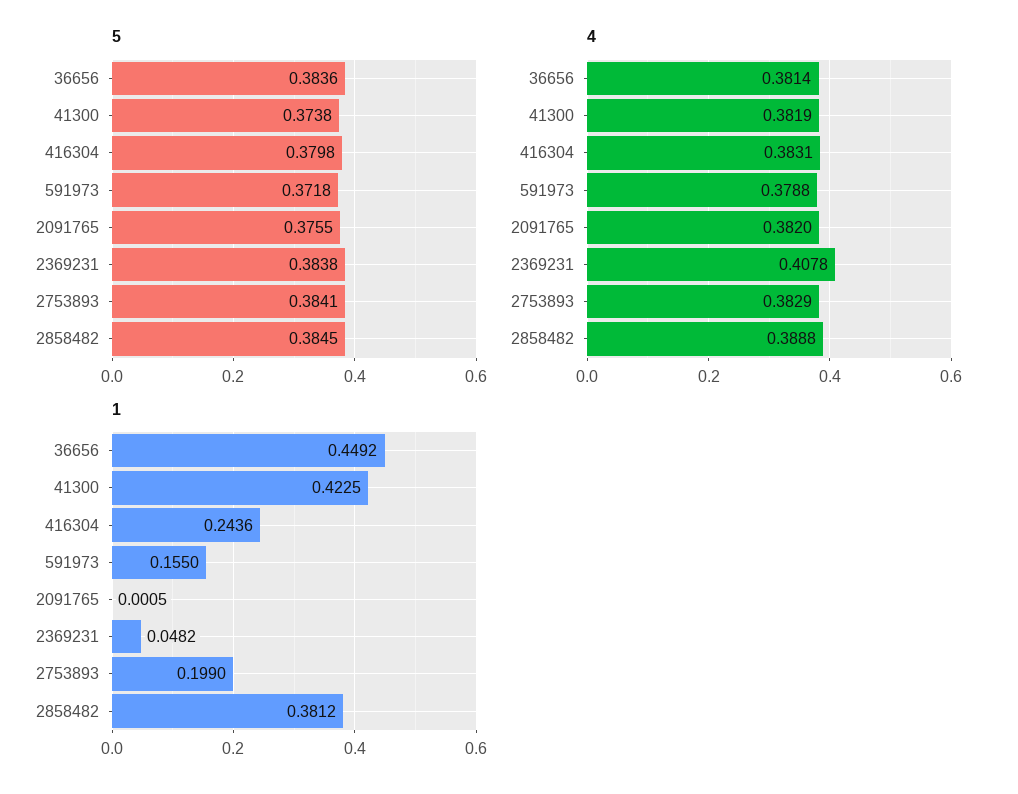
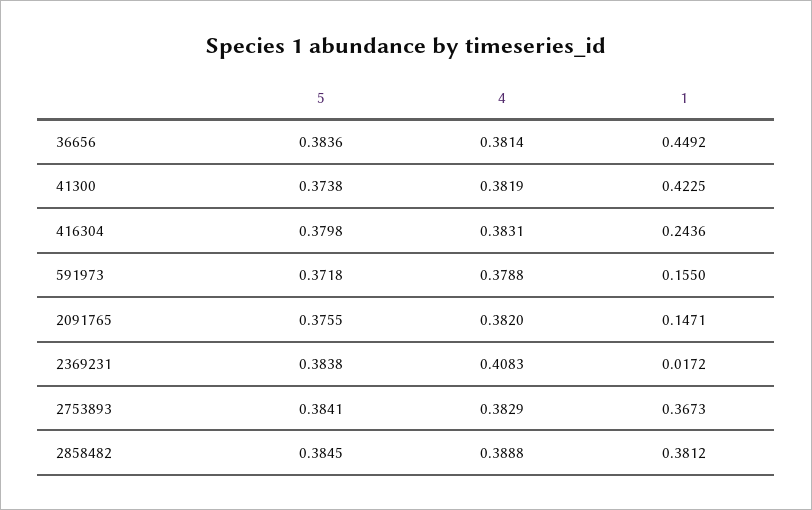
4, 2369231: 0.4078 -> 0.4083
1, 2091765: 0.0005 -> 0.1471
1, 2369231: 0.0482 -> 0.0172
1, 2753893: 0.199 -> 0.3673

